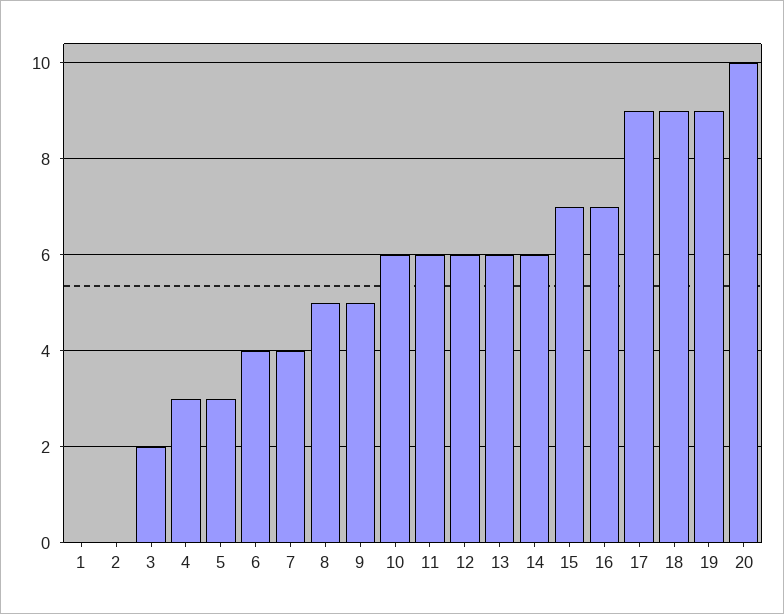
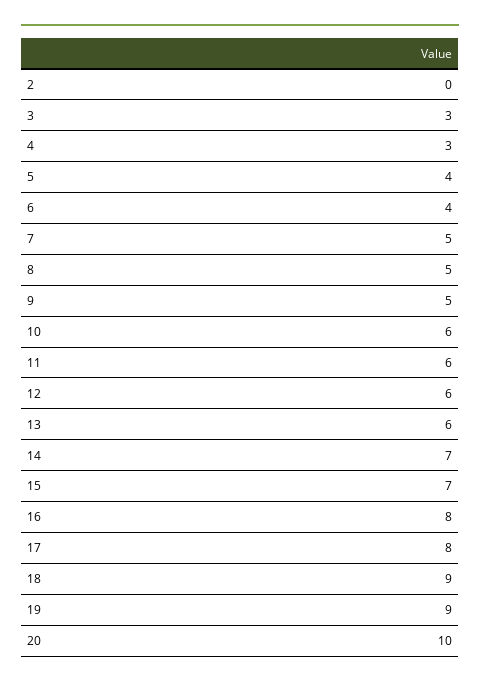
1: 0 -> none
3: 2 -> 3
5: 3 -> 4
7: 4 -> 5
14: 6 -> 7
16: 7 -> 8
17: 9 -> 8

